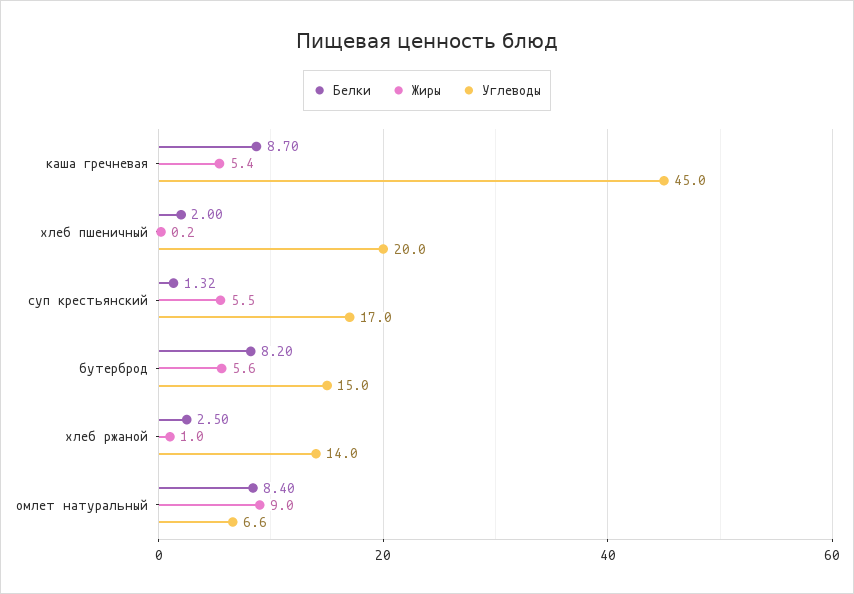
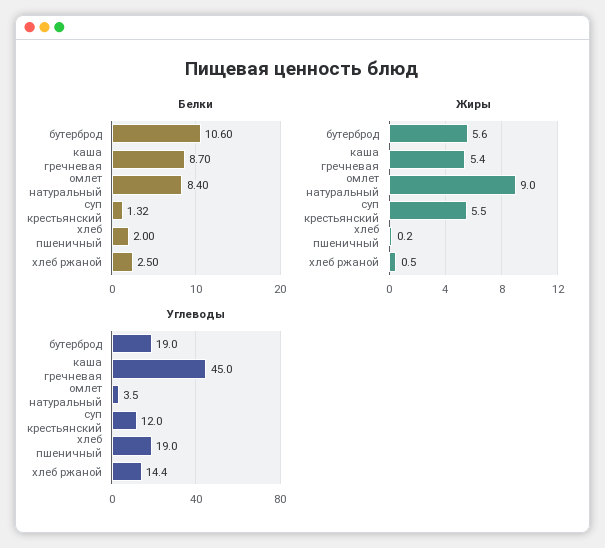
Углеводы, хлеб пшеничный: 20 -> 19
Углеводы, суп крестьянский: 17 -> 12
Белки, бутерброд: 8.2 -> 10.6
Углеводы, бутерброд: 15 -> 19
Жиры, хлеб ржаной: 1 -> 0.5
Углеводы, хлеб ржаной: 14 -> 14.4
Углеводы, омлет натуральный: 6.6 -> 3.5

